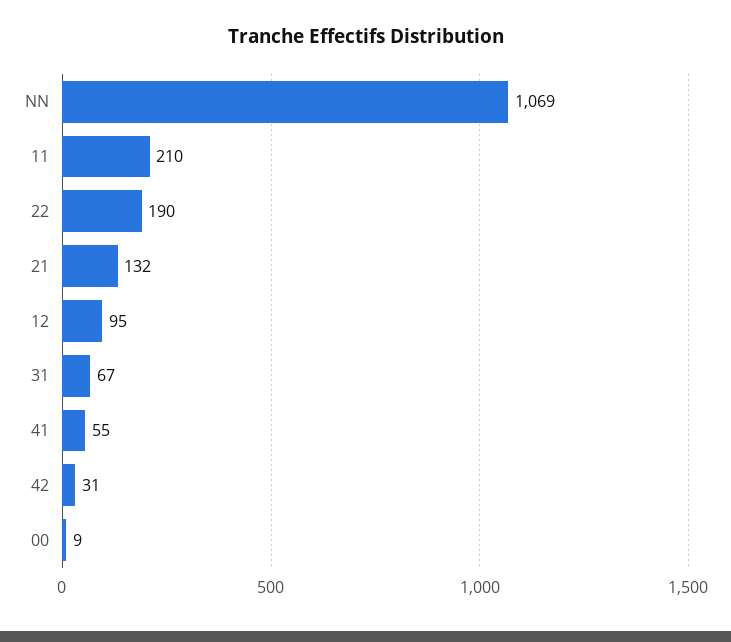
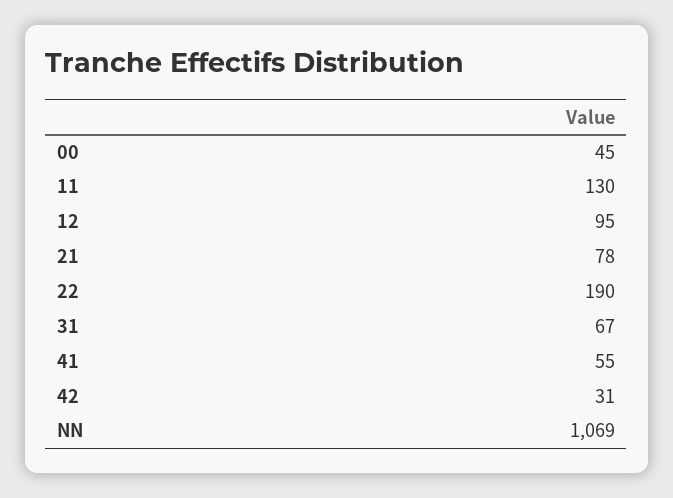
11: 210 -> 130
21: 132 -> 78
00: 9 -> 45

